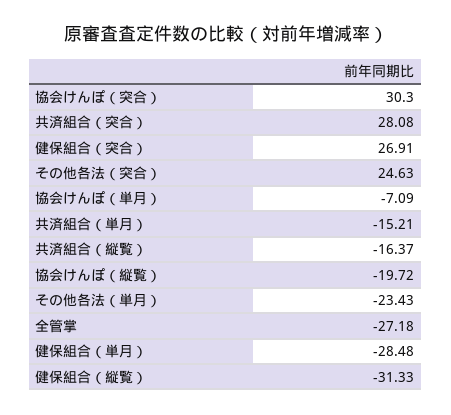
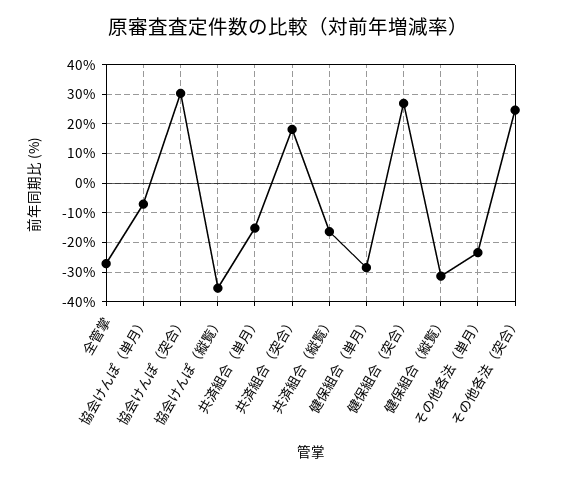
共済組合（突合）: 28.08 -> 17.5
協会けんぽ（縦覧）: -19.72 -> -35

